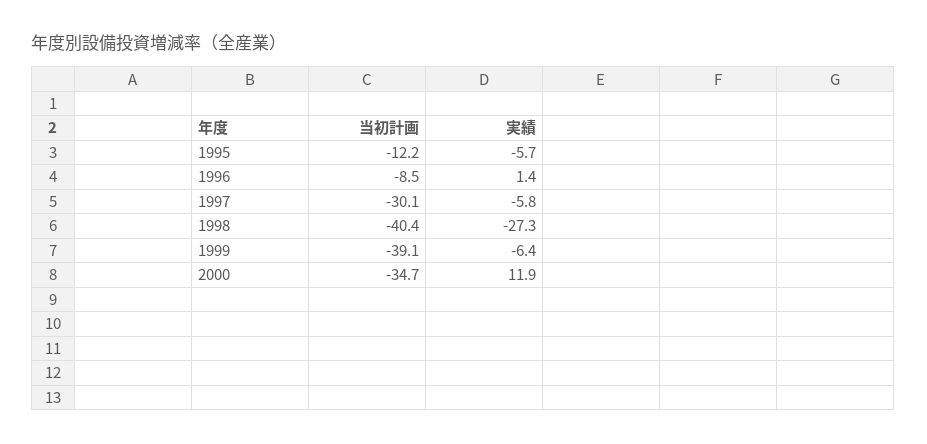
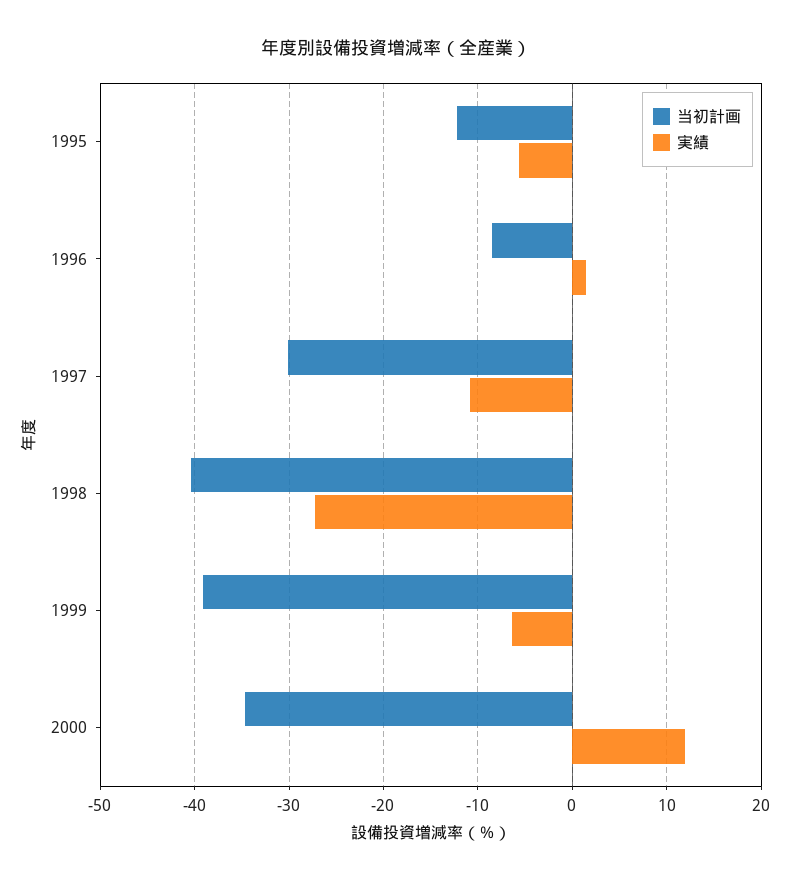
実績, 1997: -5.8 -> -11

